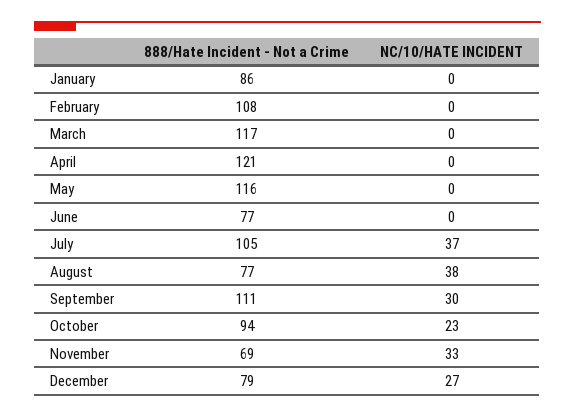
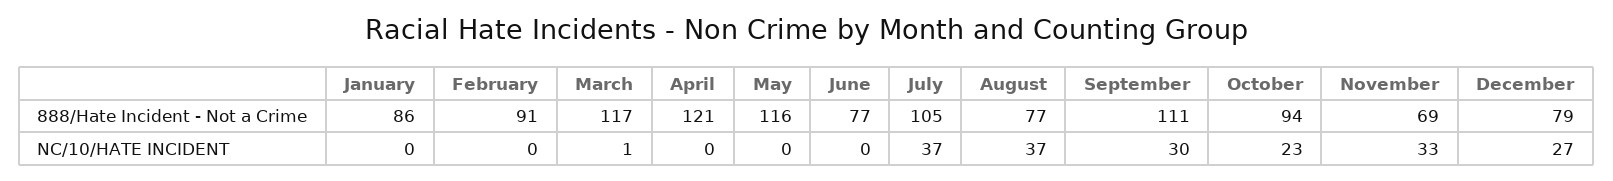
888/Hate Incident - Not a Crime, February: 108 -> 91
NC/10/HATE INCIDENT, March: 0 -> 1
NC/10/HATE INCIDENT, August: 38 -> 37

